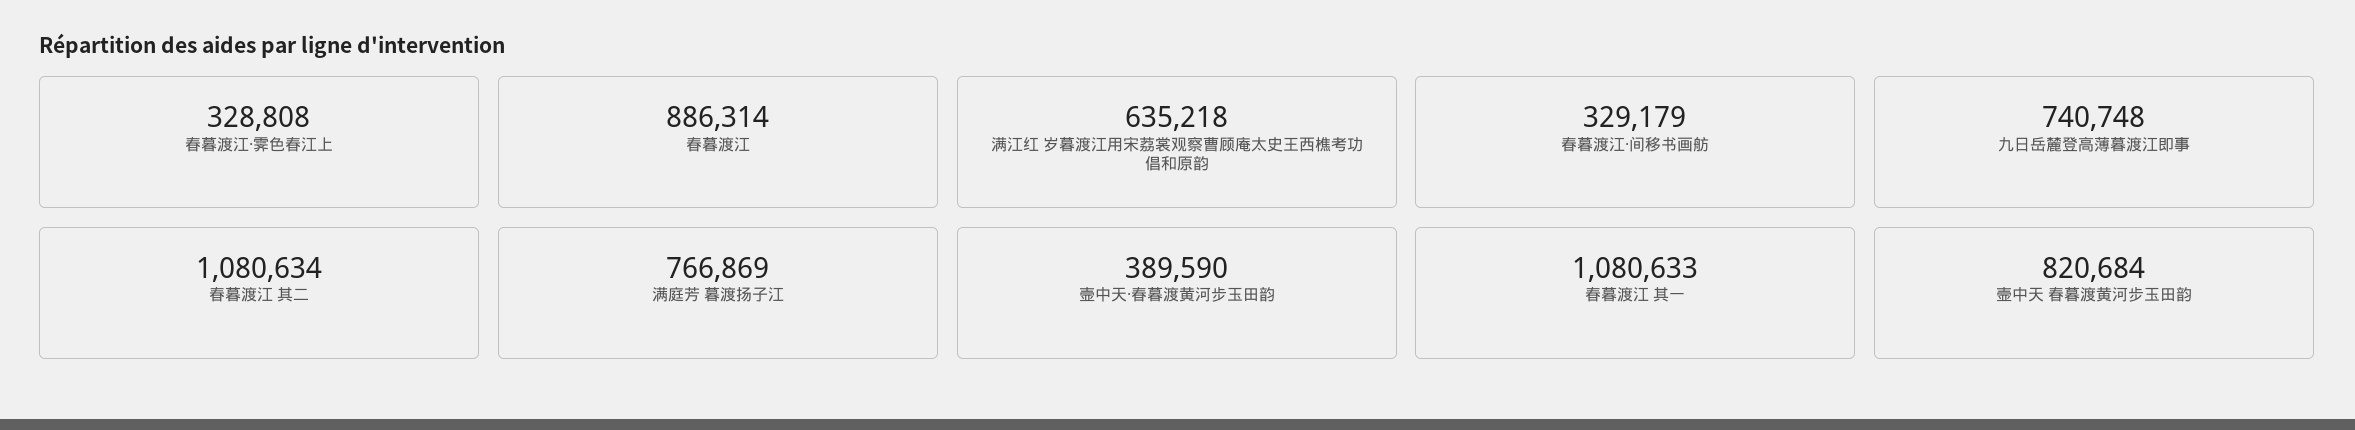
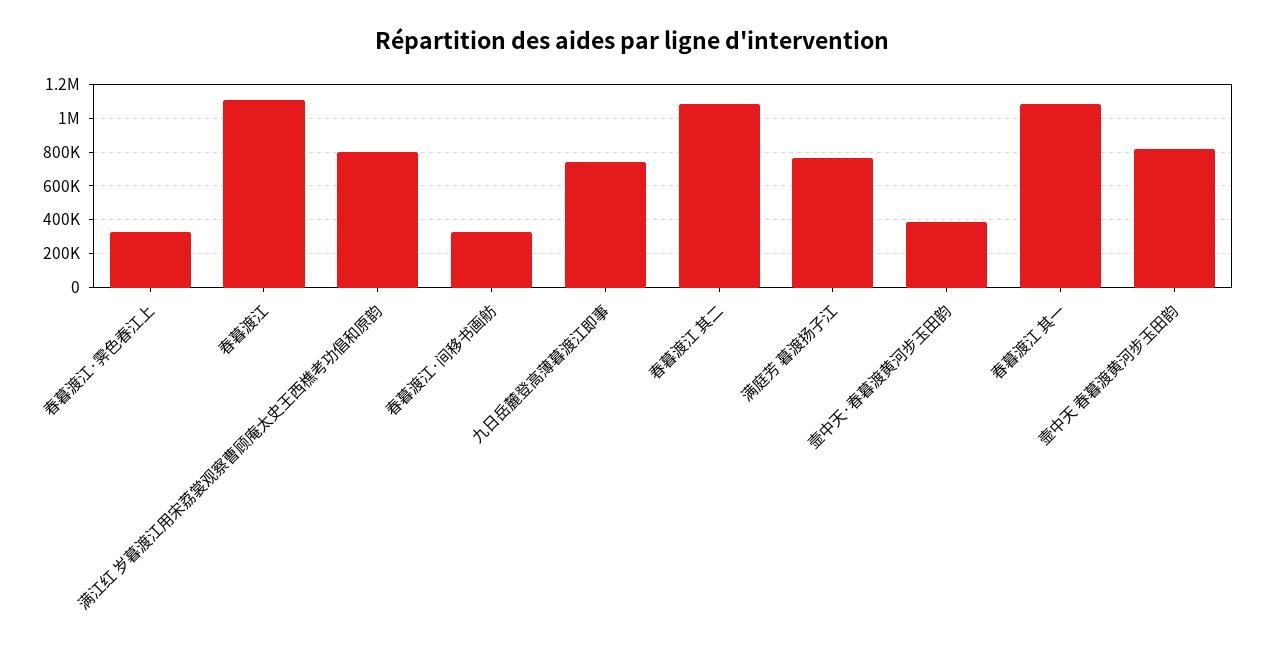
春暮渡江: 886314 -> 1100000
满江红 岁暮渡江用宋荔裳观察曹顾庵太史王西樵考功倡和原韵: 635218 -> 800000

